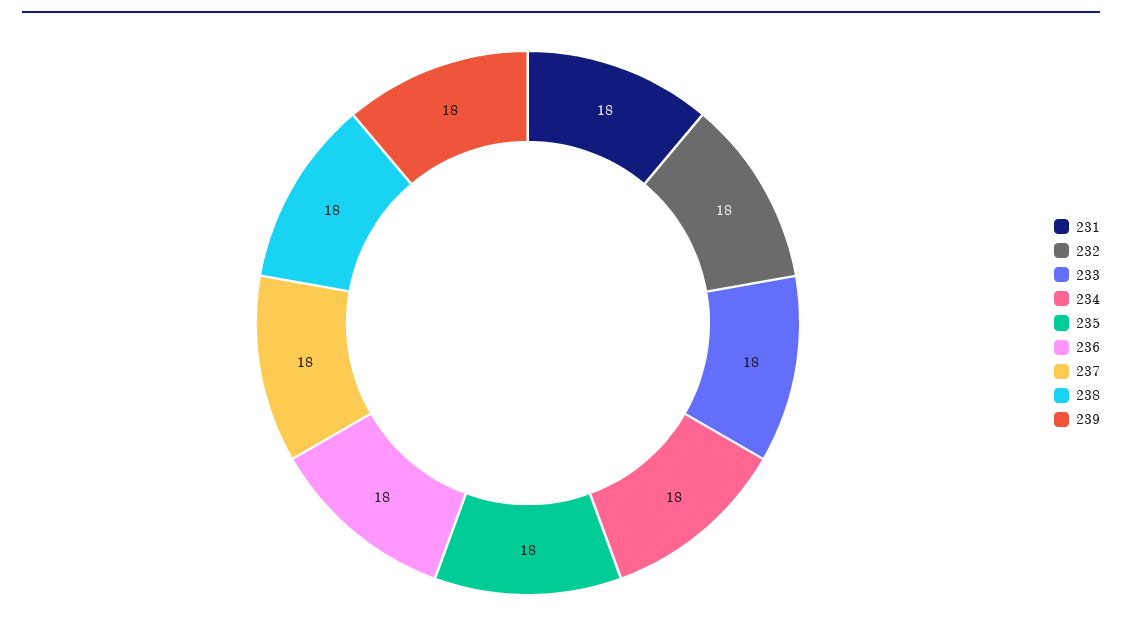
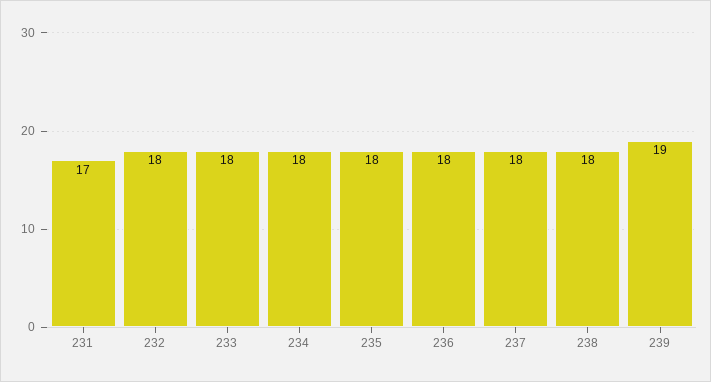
231: 18 -> 17
239: 18 -> 19

